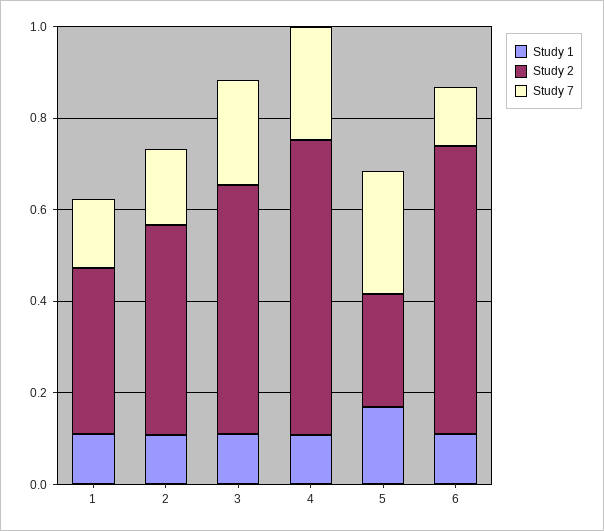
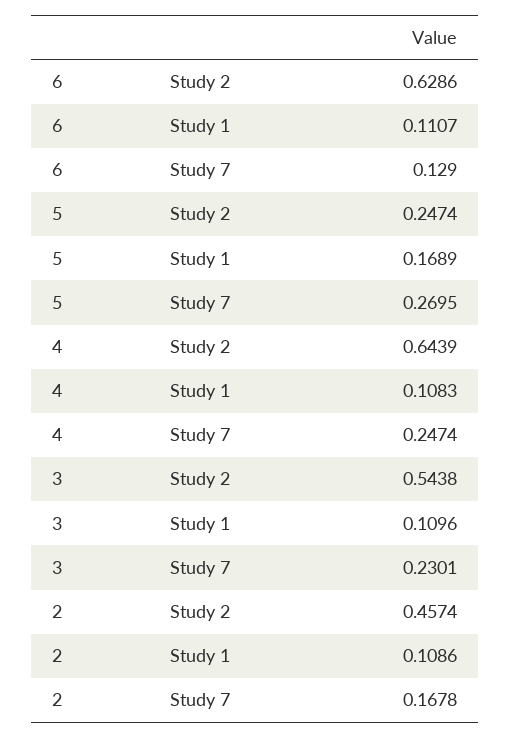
Study 1, 1: 0.1 -> none
Study 2, 1: 0.35 -> none
Study 7, 1: 0.15 -> none

